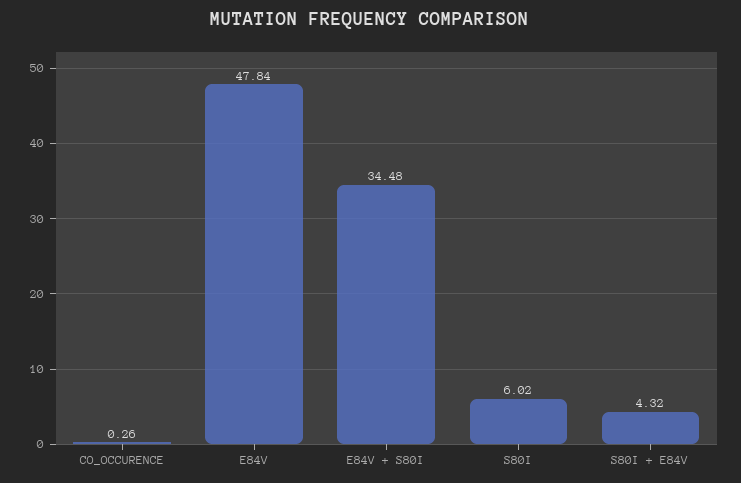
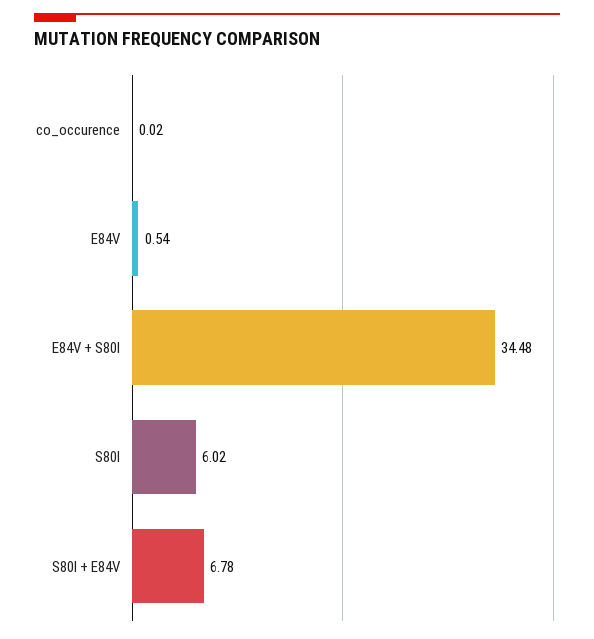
CO_OCCURENCE: 0.26 -> 0.02
E84V: 47.84 -> 0.54
S80I + E84V: 4.32 -> 6.78

